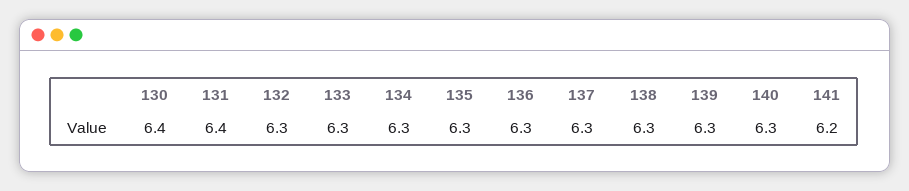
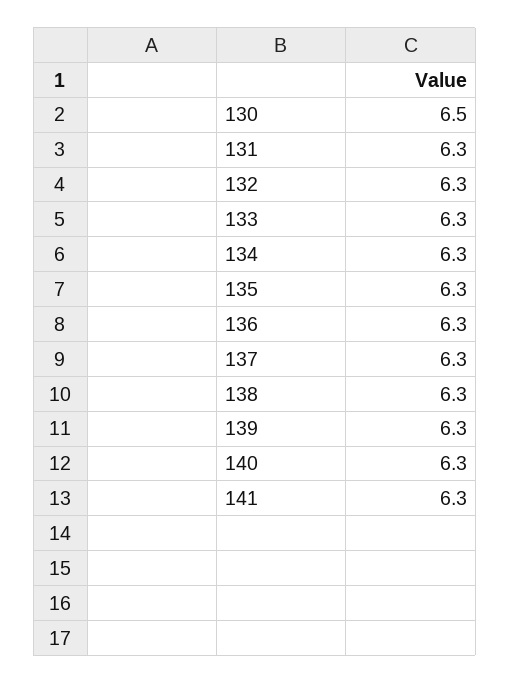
130: 6.4 -> 6.5
131: 6.4 -> 6.3
141: 6.2 -> 6.3

